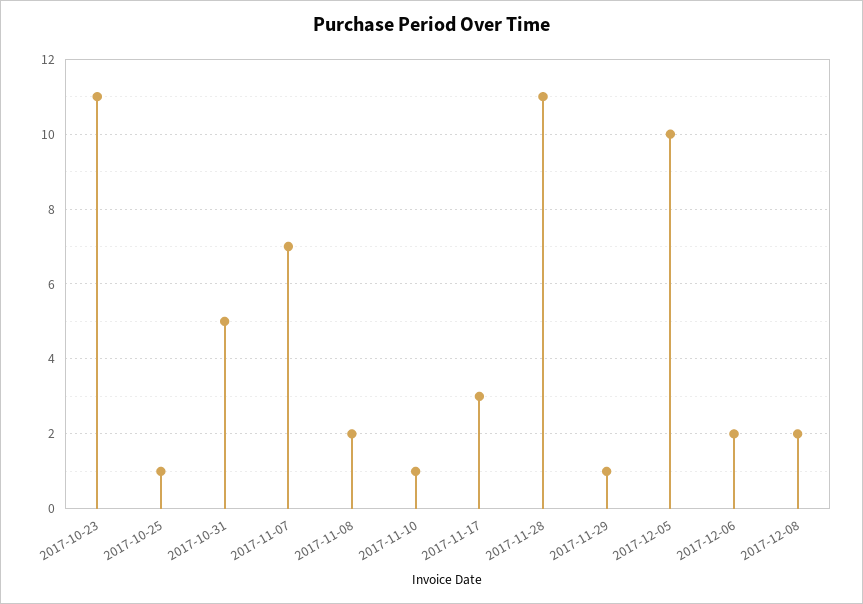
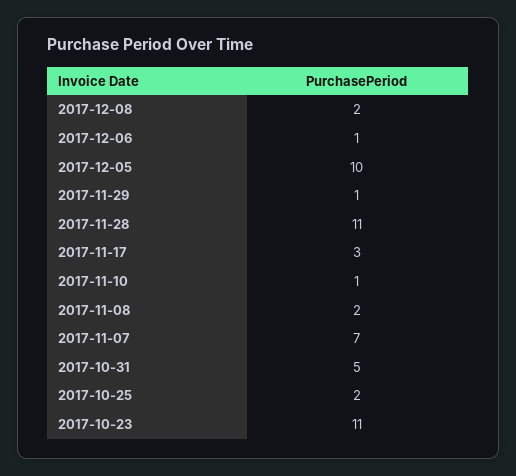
2017-10-25: 1 -> 2
2017-12-06: 2 -> 1

